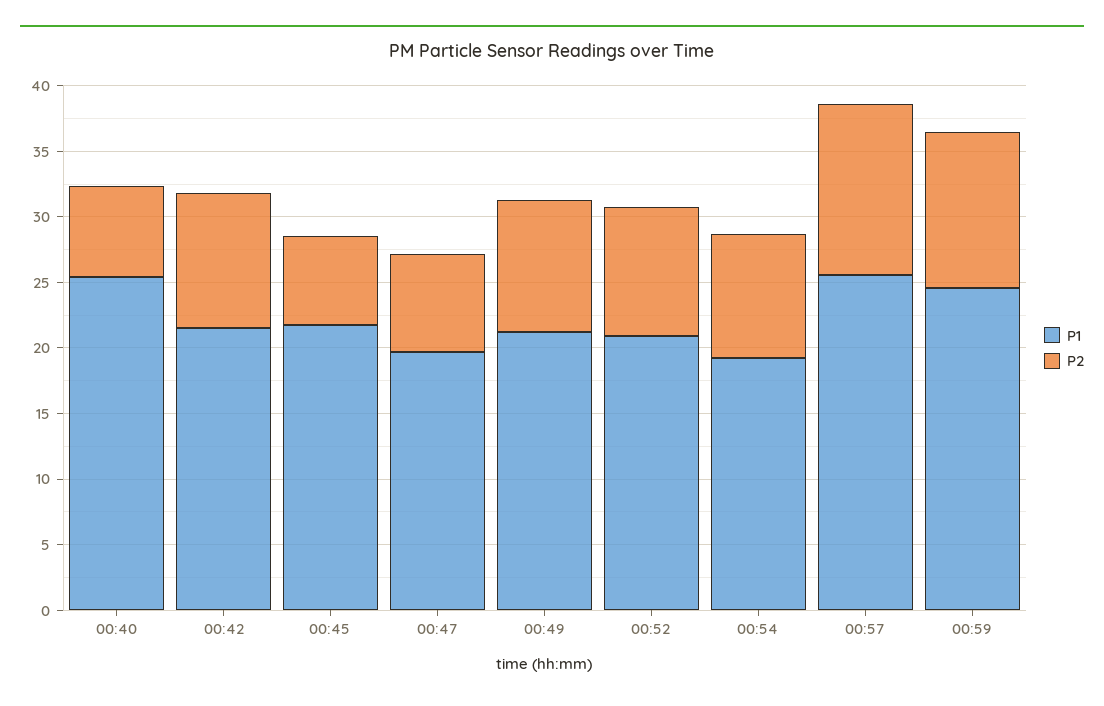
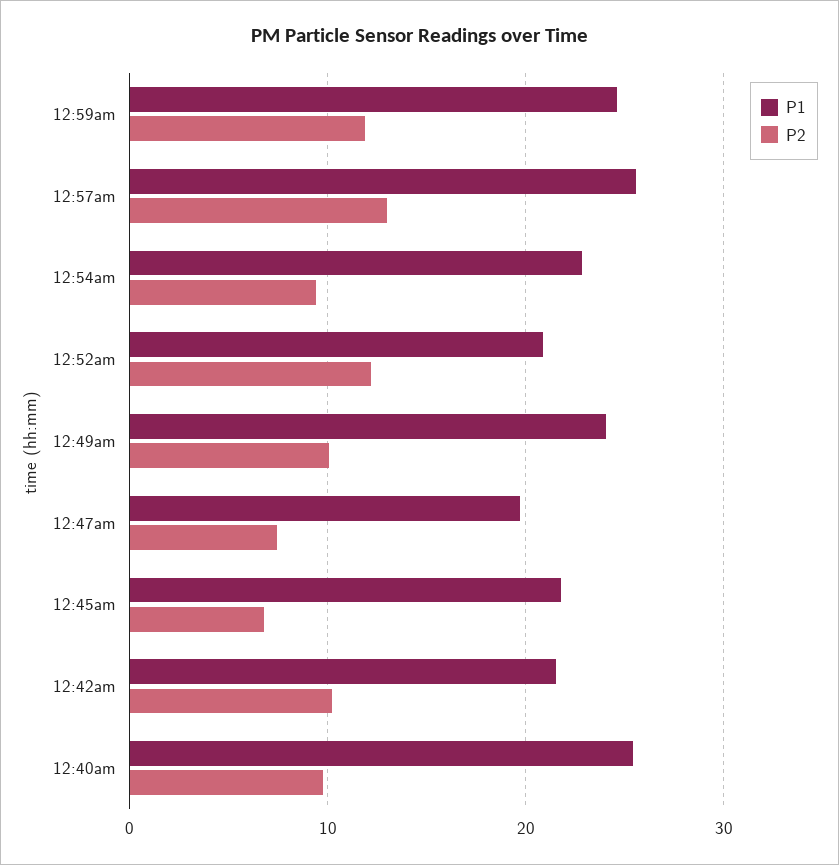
P2, 00:40: 7 -> 10
P1, 00:49: 21 -> 24
P2, 00:52: 10 -> 12
P1, 00:54: 19 -> 23

